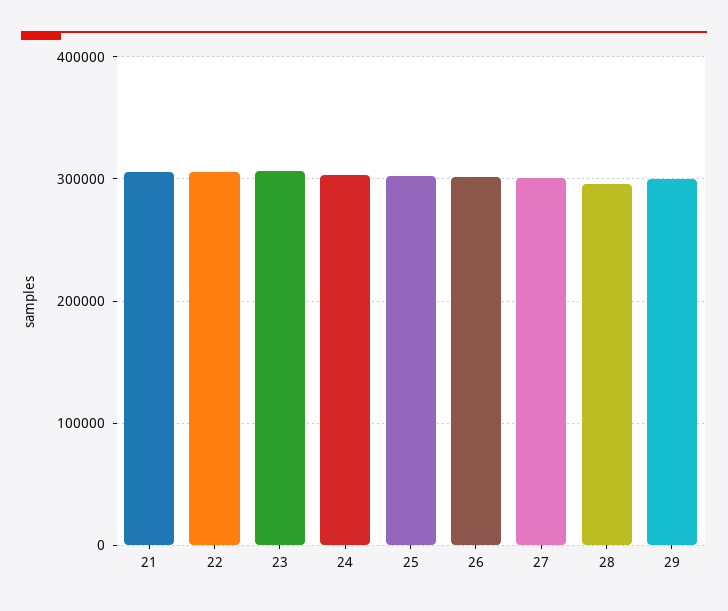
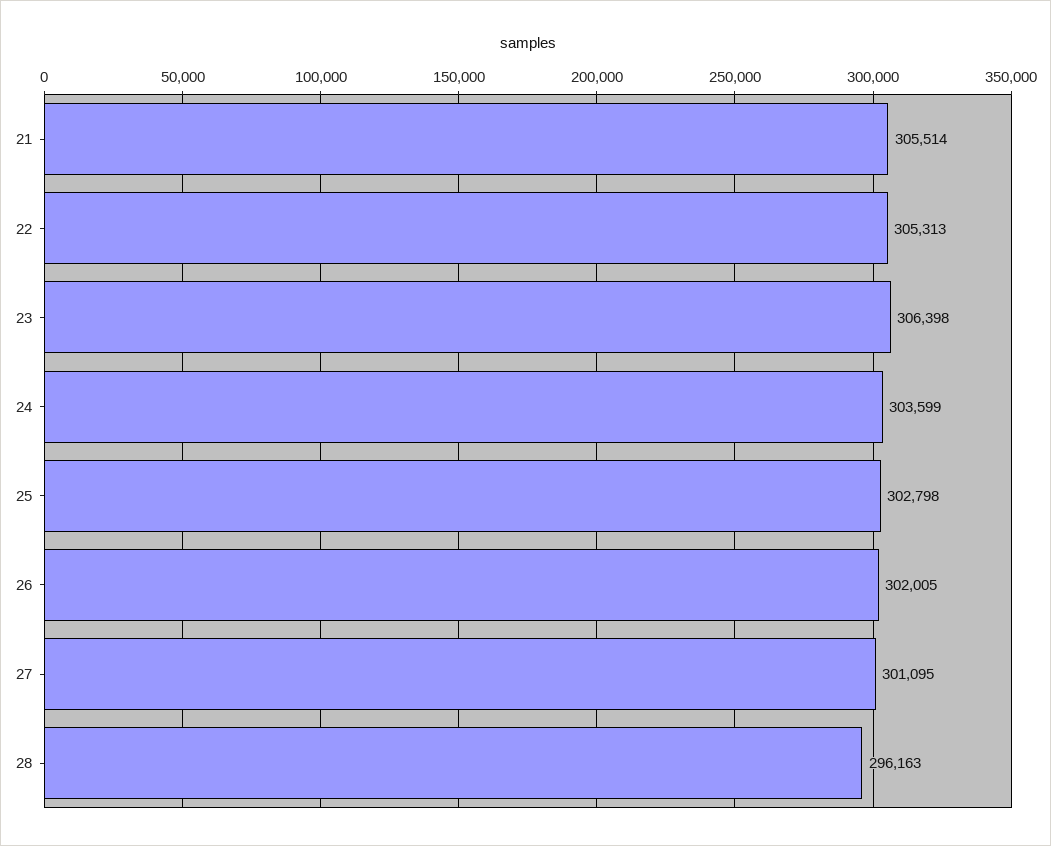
29: 300000 -> none

